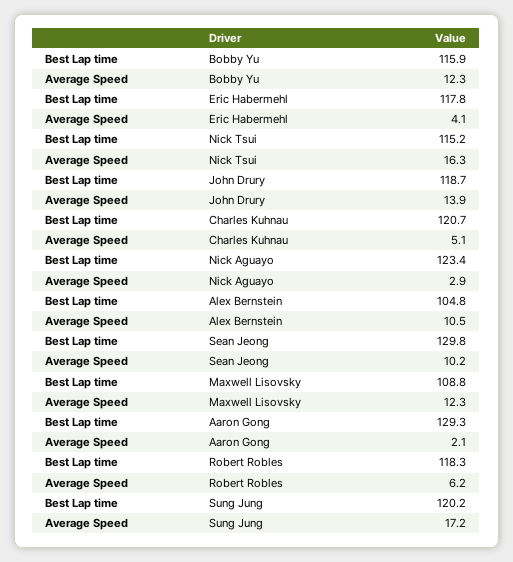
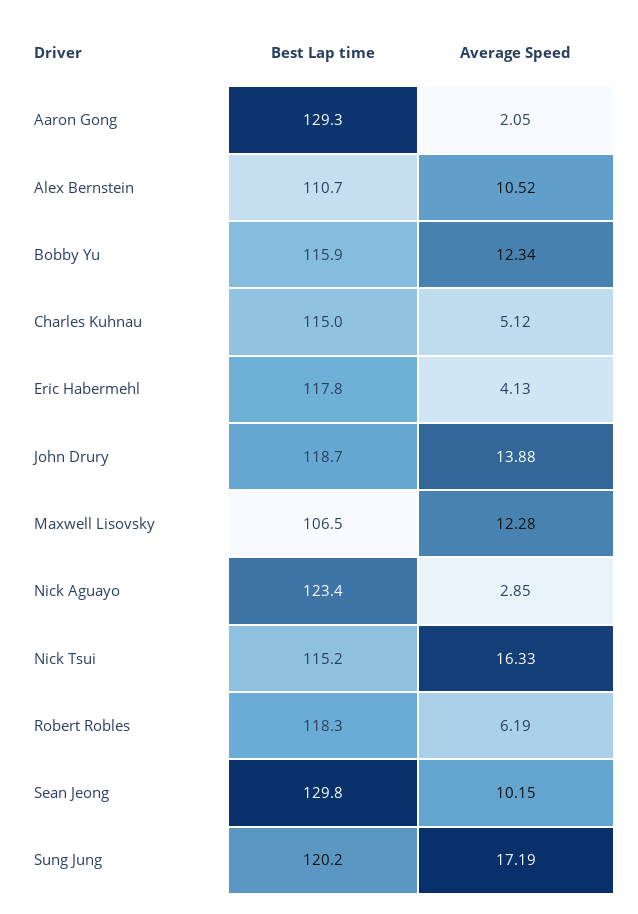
Best Lap time, Charles Kuhnau: 120.7 -> 115
Best Lap time, Alex Bernstein: 104.8 -> 110.7
Best Lap time, Maxwell Lisovsky: 108.8 -> 106.5

